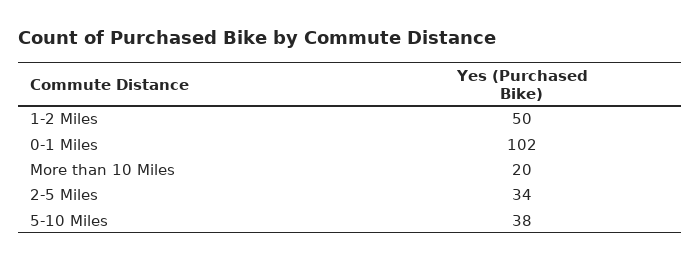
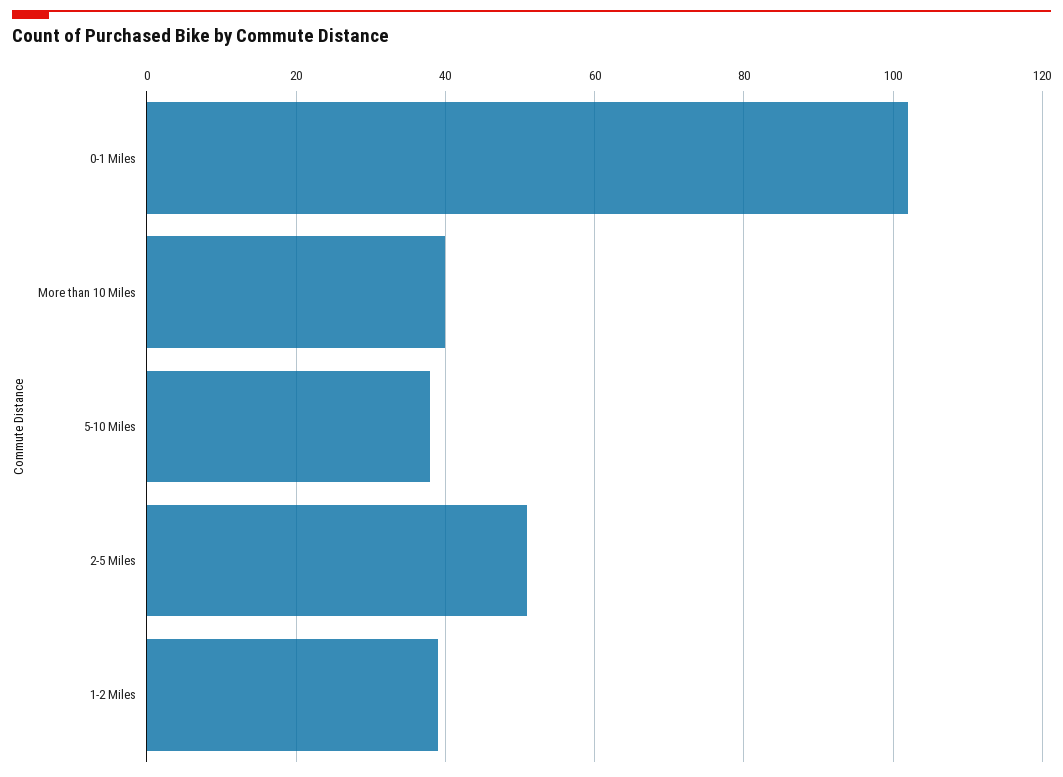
1-2 Miles: 50 -> 40
More than 10 Miles: 20 -> 40
2-5 Miles: 34 -> 50

